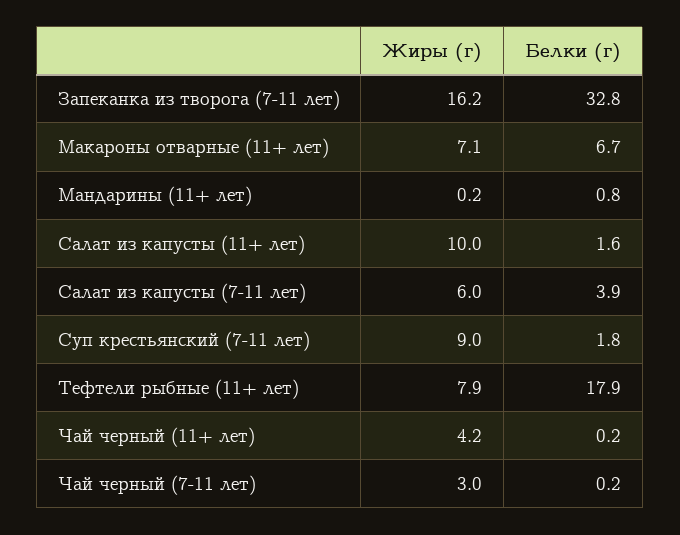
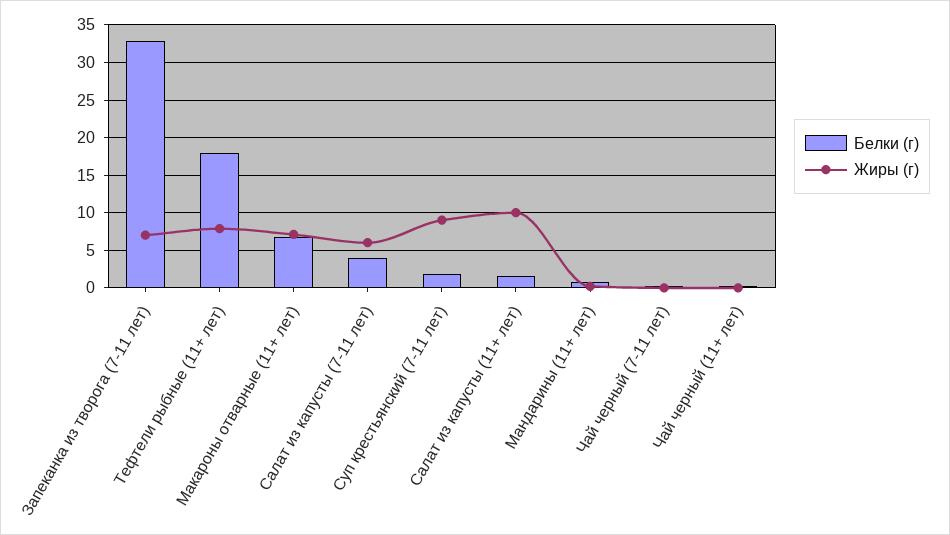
Жиры (г), Запеканка из творога (7-11 лет): 16.2 -> 7
Жиры (г), Чай черный (11+ лет): 4.2 -> 0
Жиры (г), Чай черный (7-11 лет): 3 -> 0

